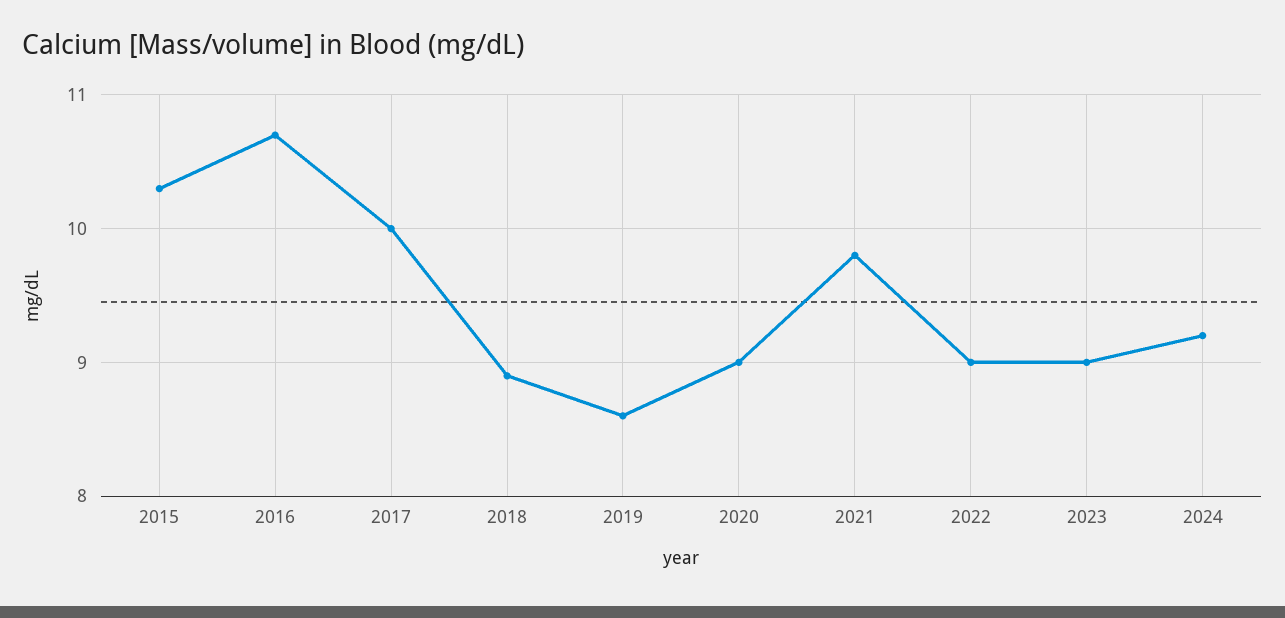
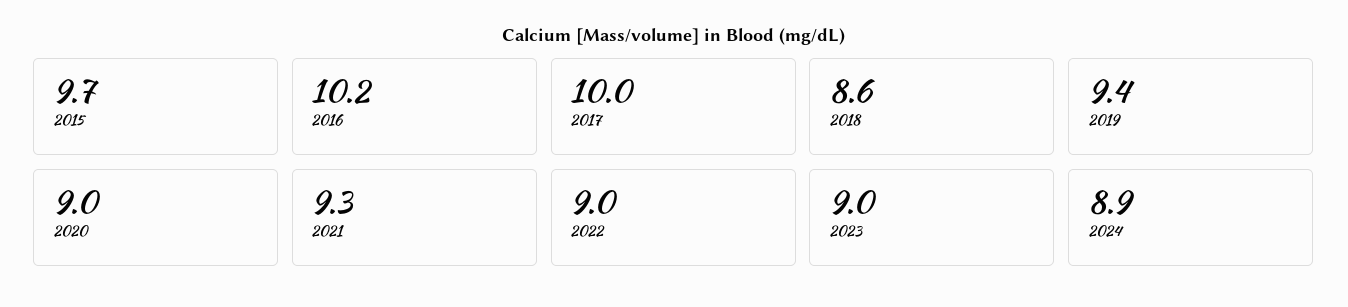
2015: 10.3 -> 9.7
2016: 10.7 -> 10.2
2018: 8.9 -> 8.6
2019: 8.6 -> 9.4
2021: 9.8 -> 9.3
2024: 9.2 -> 8.9

